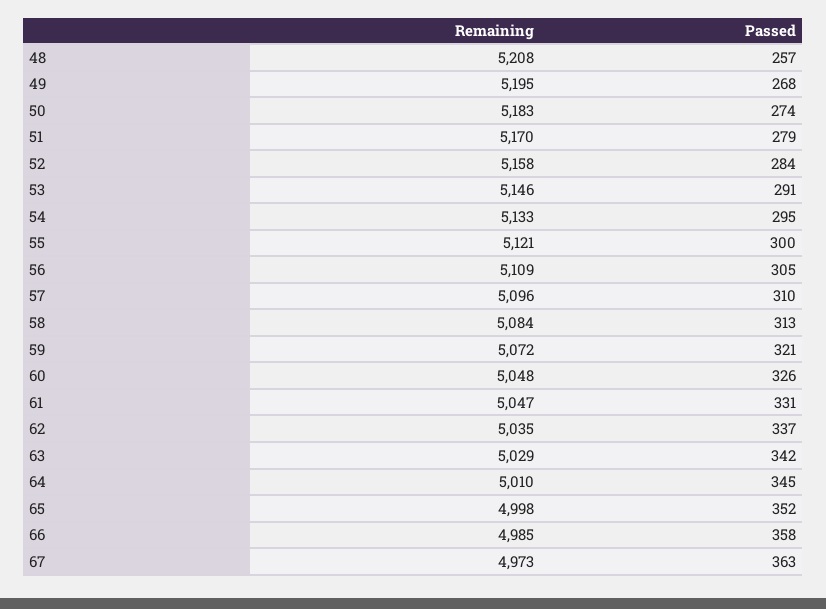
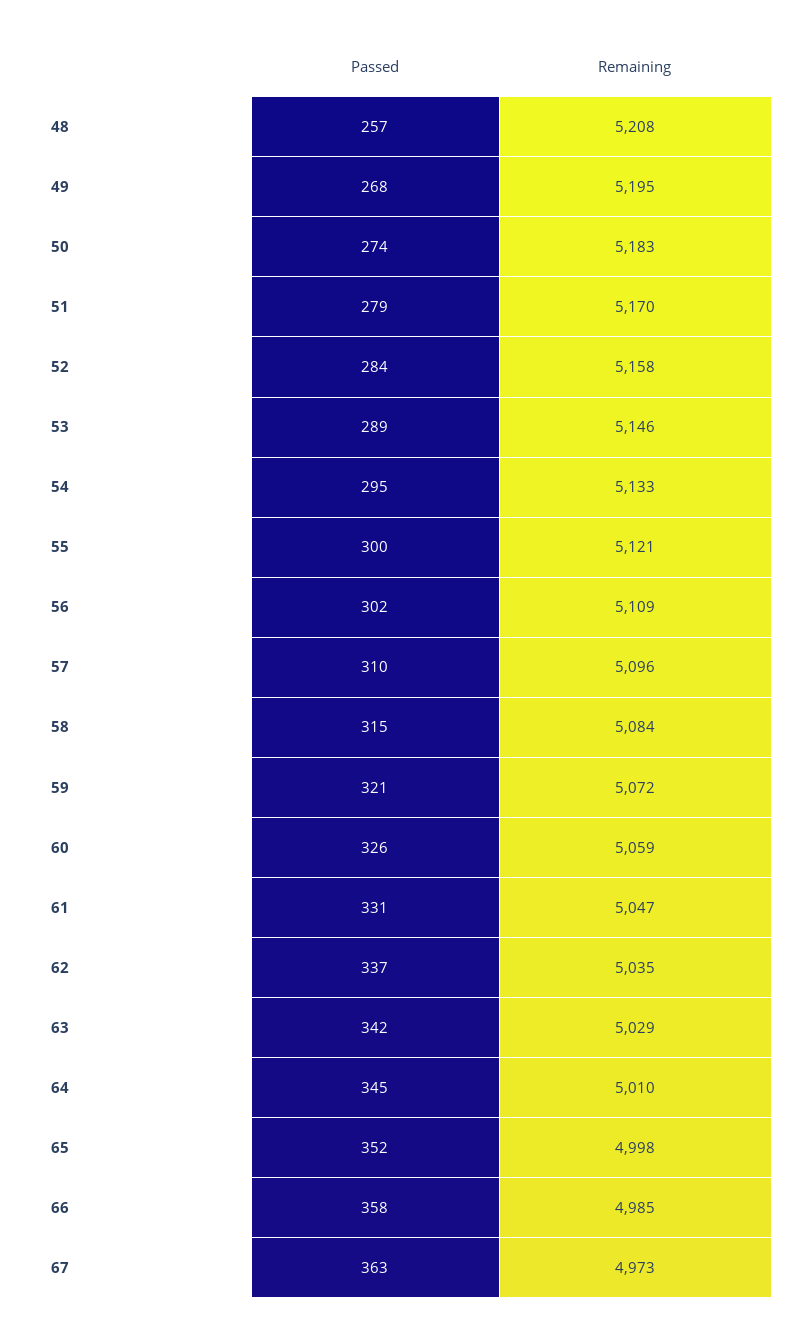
Passed, 53: 291 -> 289
Passed, 56: 305 -> 302
Passed, 58: 313 -> 315
Remaining, 60: 5048 -> 5059

